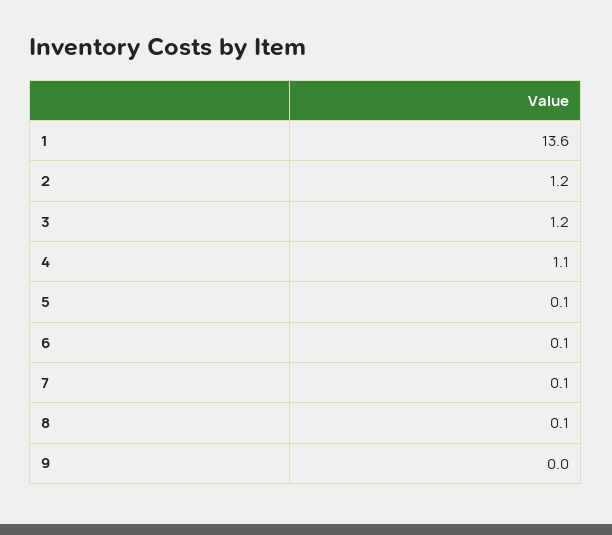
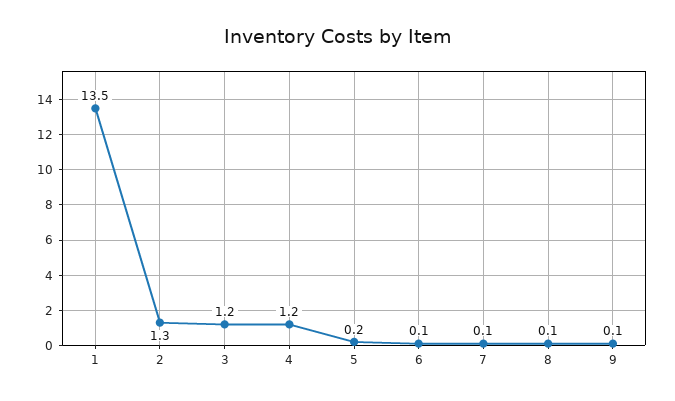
1: 13.6 -> 13.5
2: 1.2 -> 1.3
4: 1.1 -> 1.2
5: 0.1 -> 0.2
9: 0 -> 0.1

